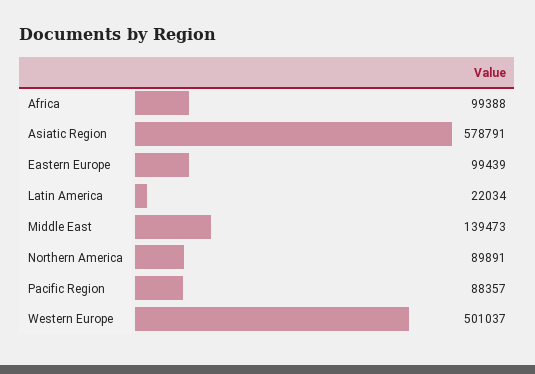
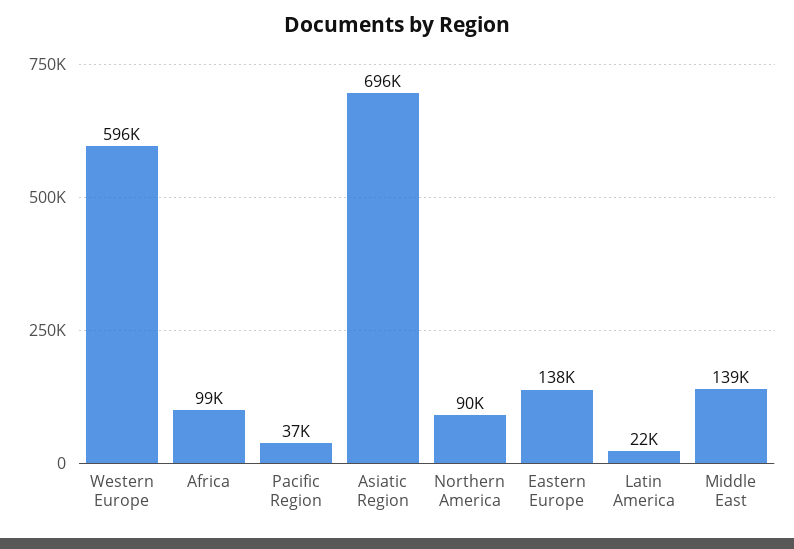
Asiatic Region: 578791 -> 696000
Eastern Europe: 99439 -> 138000
Pacific Region: 88357 -> 37000
Western Europe: 501037 -> 596000

